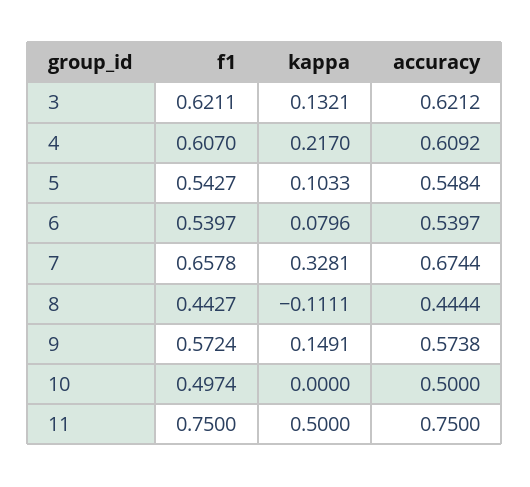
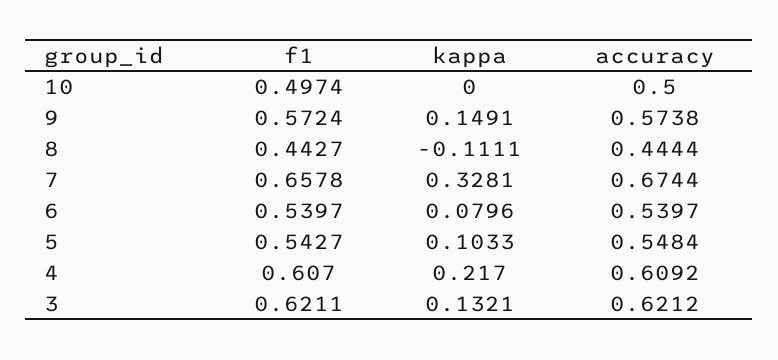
f1, 11: 0.75 -> none
kappa, 11: 0.5 -> none
accuracy, 11: 0.75 -> none

